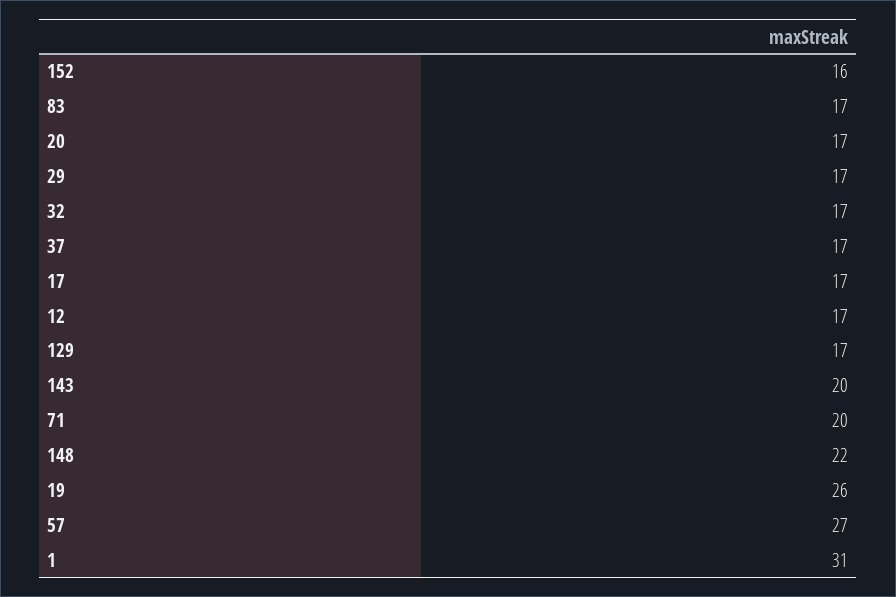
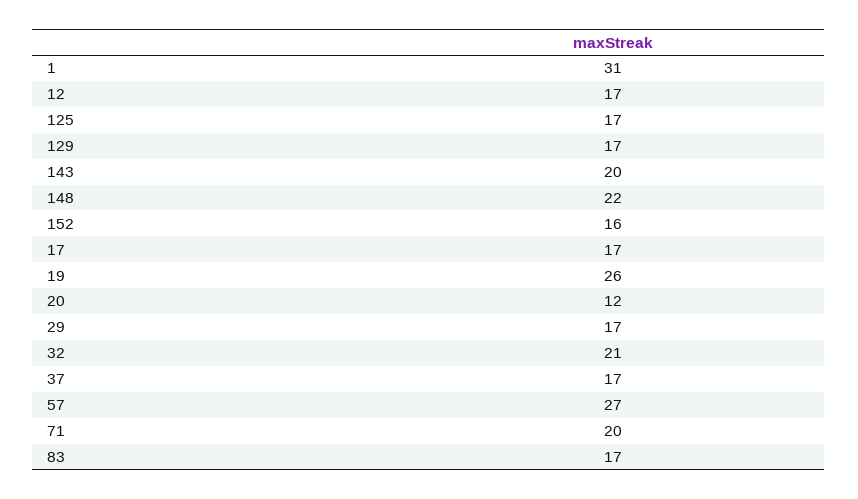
20: 17 -> 12
32: 17 -> 21
125: none -> 17

